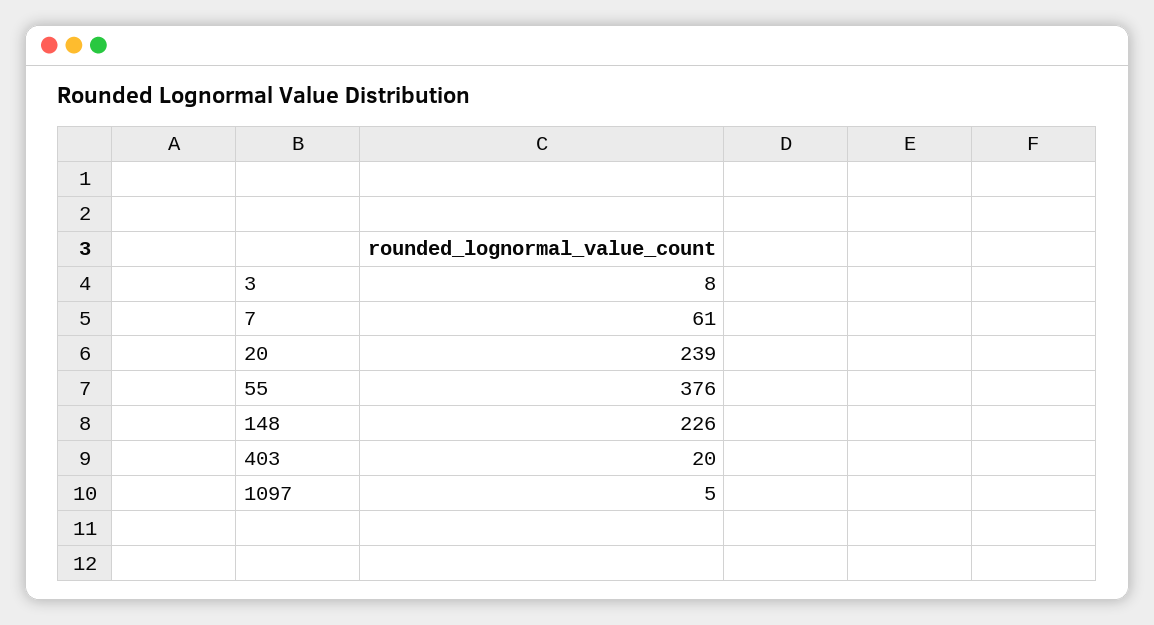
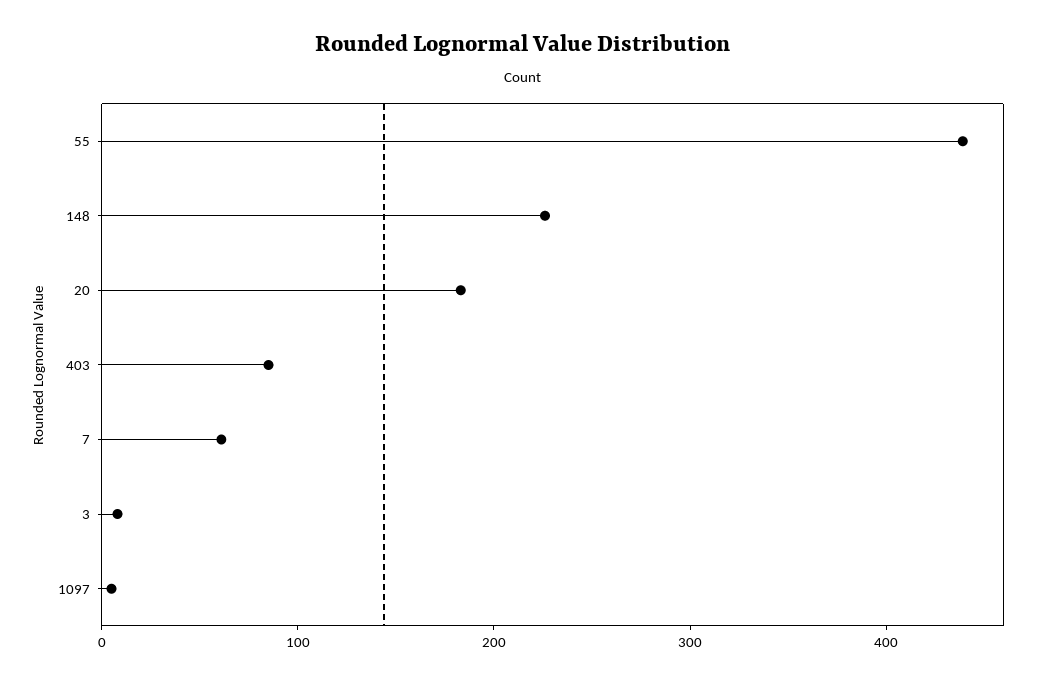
20: 239 -> 180
55: 376 -> 440
403: 20 -> 80

